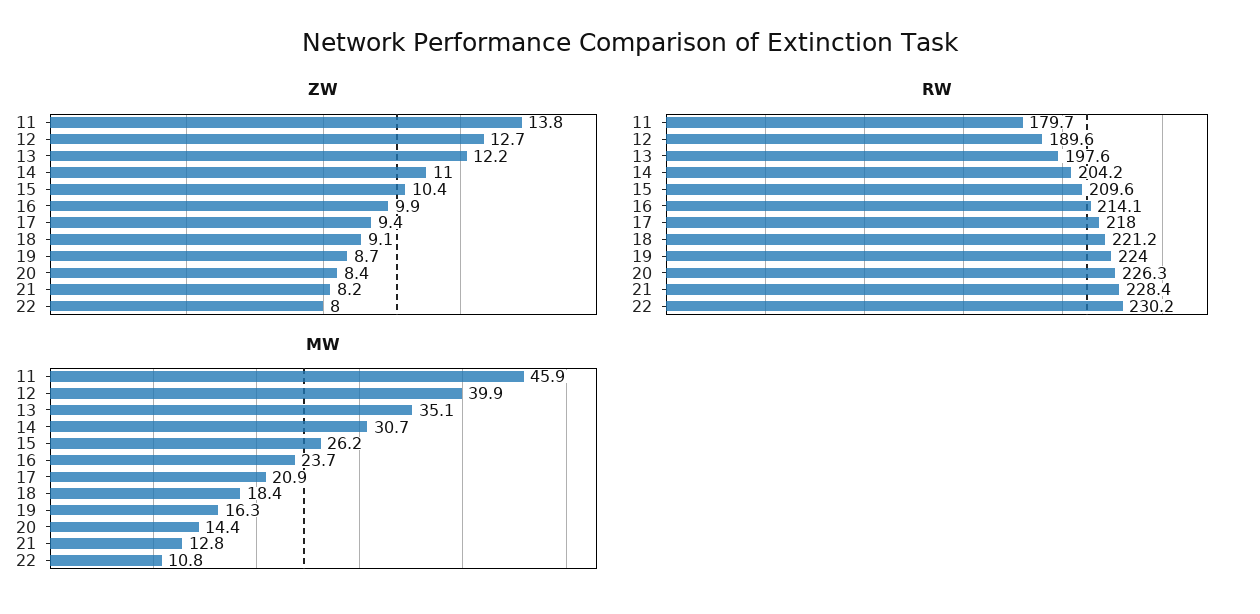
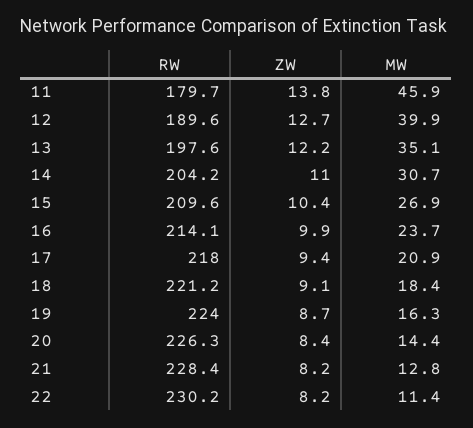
ZW, 22: 8 -> 8.2
MW, 15: 26.2 -> 26.9
MW, 22: 10.8 -> 11.4

